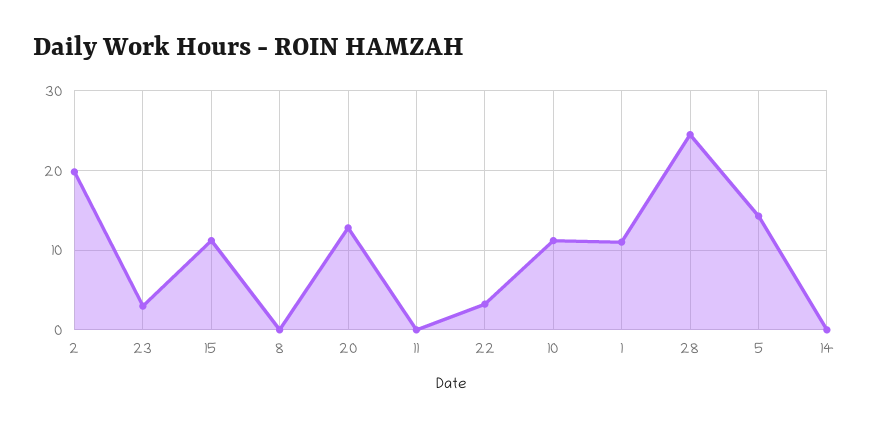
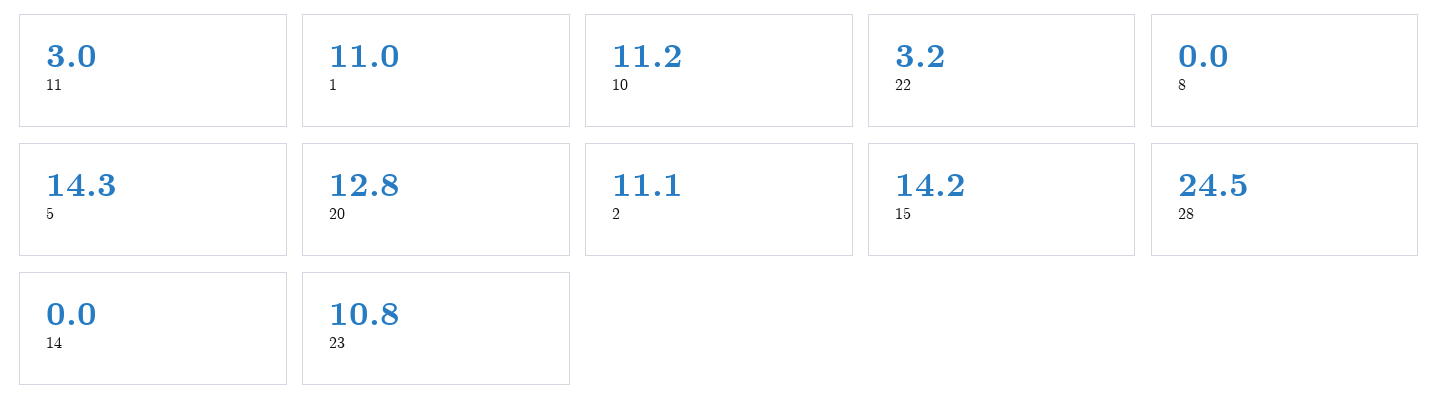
2: 20 -> 11.1
23: 3 -> 10.8
15: 11 -> 14.2
11: 0 -> 3

